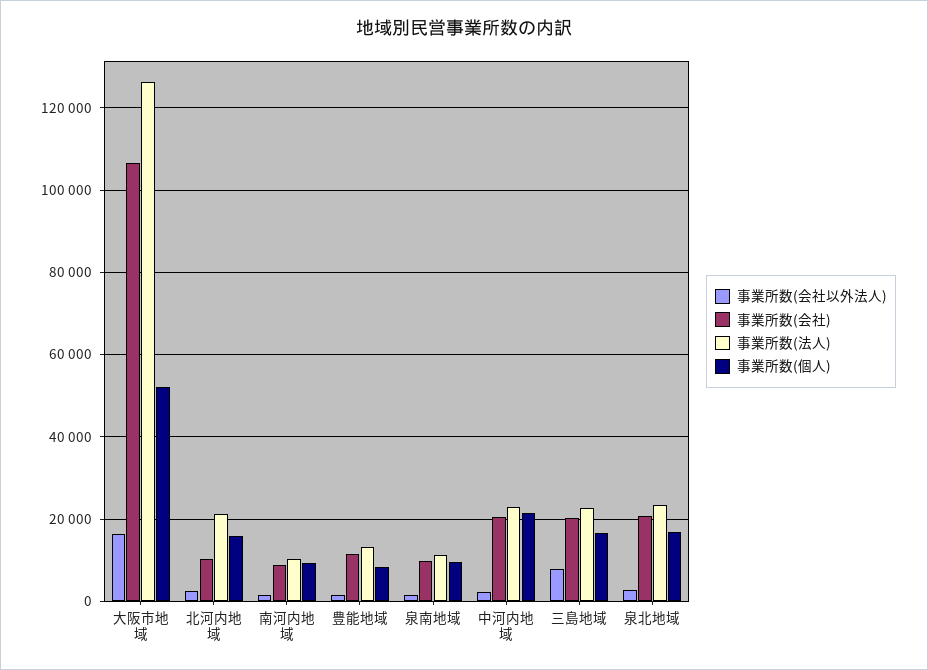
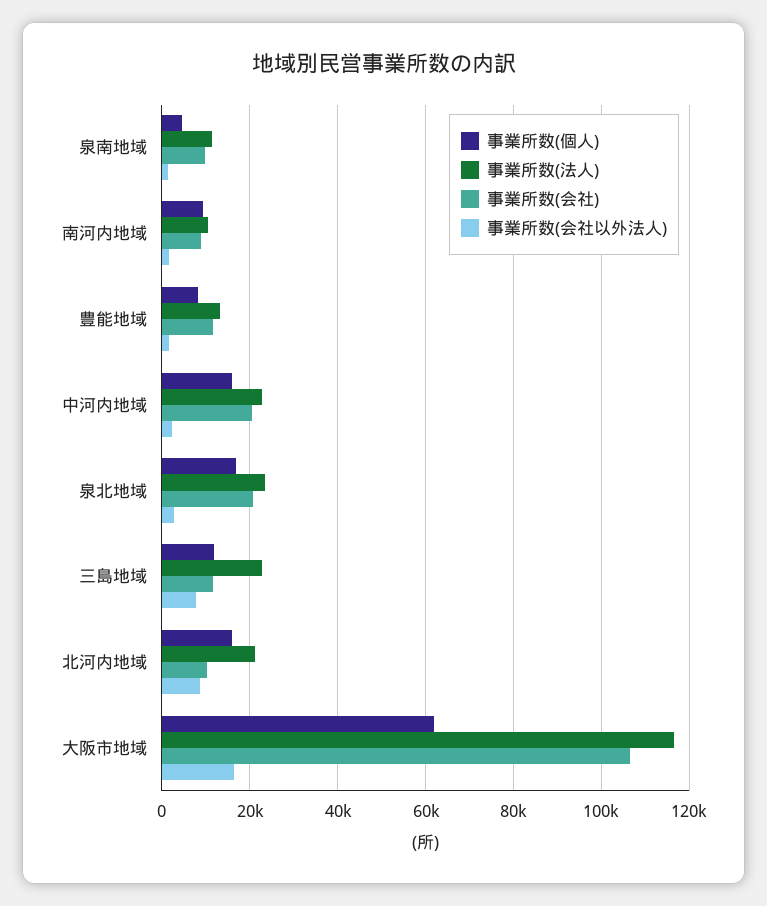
事業所数(法人), 大阪市地域: 126000 -> 116000
事業所数(個人), 大阪市地域: 52000 -> 62000
事業所数(会社以外法人), 北河内地域: 2000 -> 8000
事業所数(個人), 泉南地域: 10000 -> 4000
事業所数(個人), 中河内地域: 22000 -> 16000
事業所数(会社), 三島地域: 20000 -> 12000
事業所数(個人), 三島地域: 16000 -> 12000

